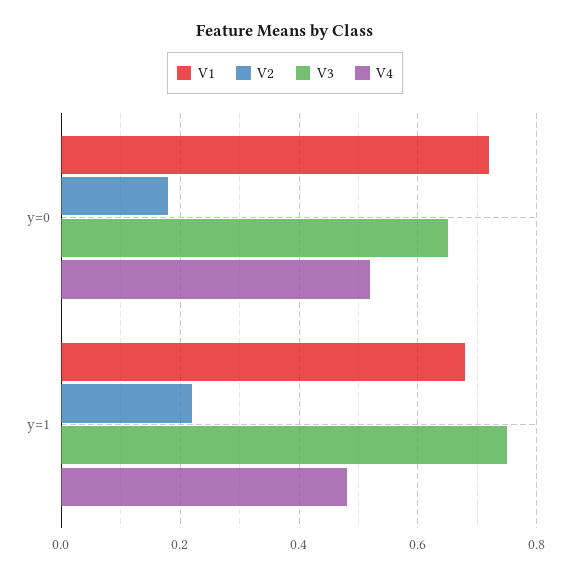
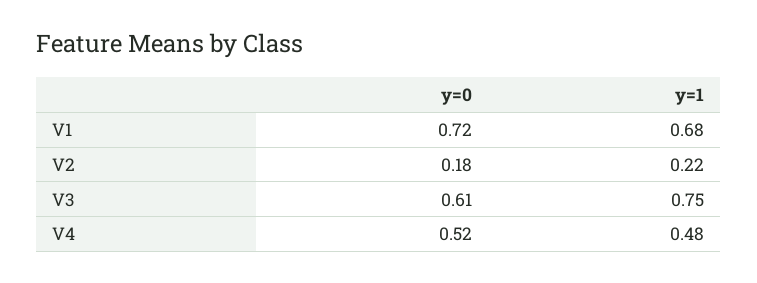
V3, y=0: 0.65 -> 0.61

